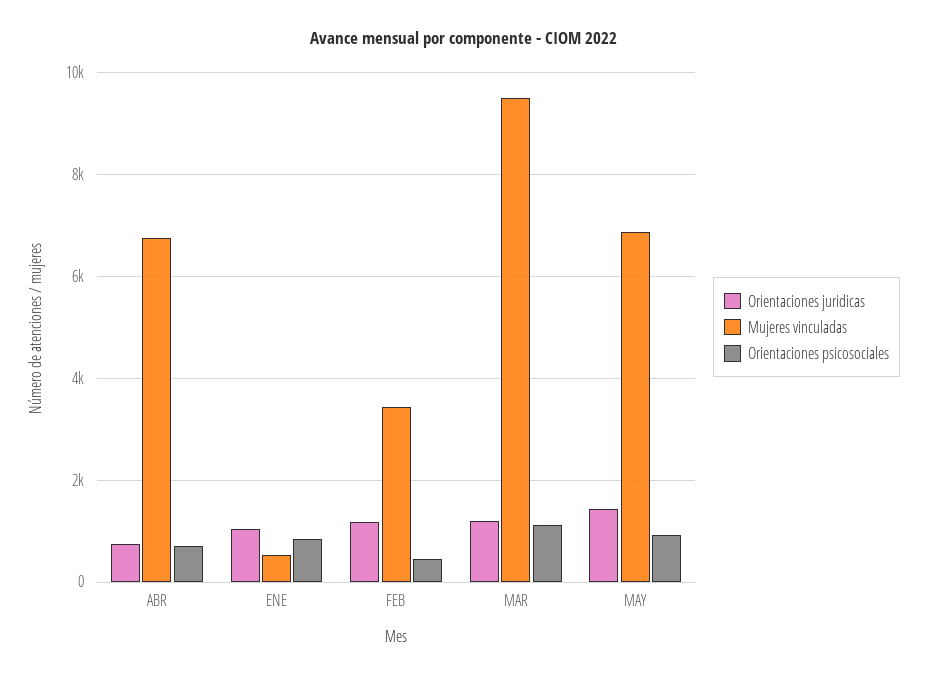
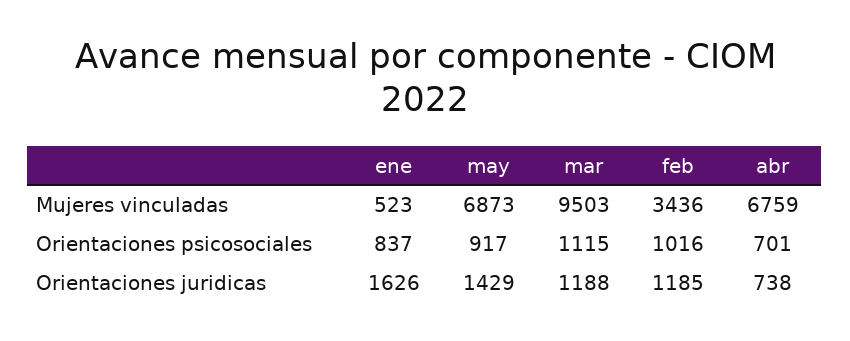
Orientaciones juridicas, ENE: 1000 -> 1626
Orientaciones psicosociales, FEB: 400 -> 1016

